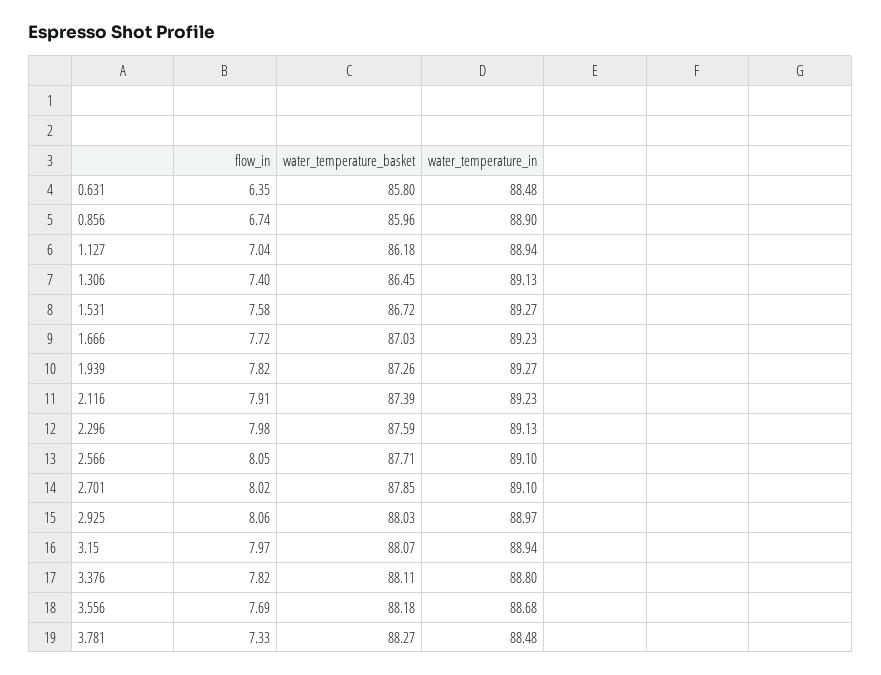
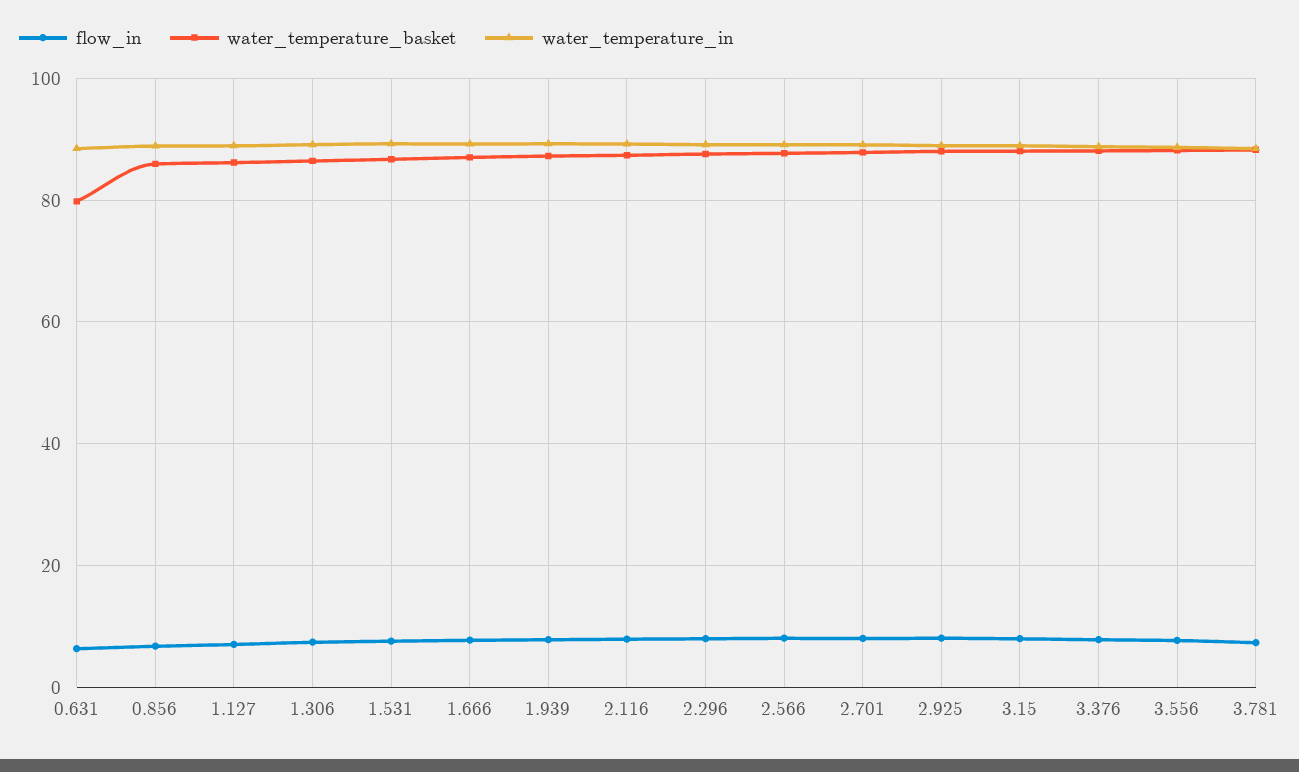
water_temperature_basket, 0.631: 85.8 -> 80

